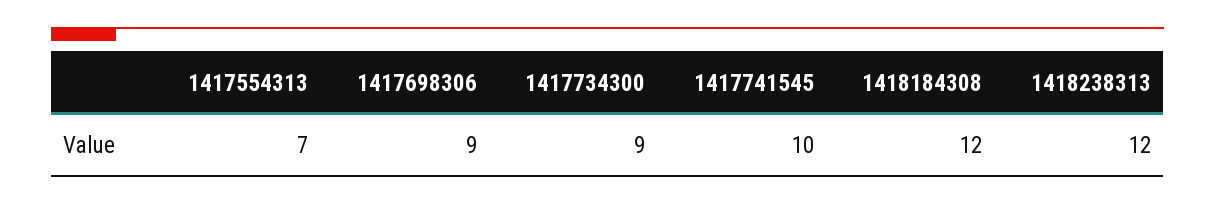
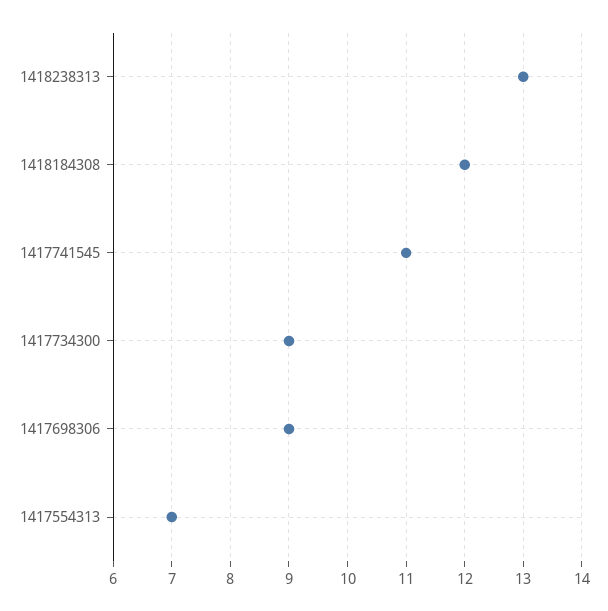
1417741545: 10 -> 11
1418238313: 12 -> 13

